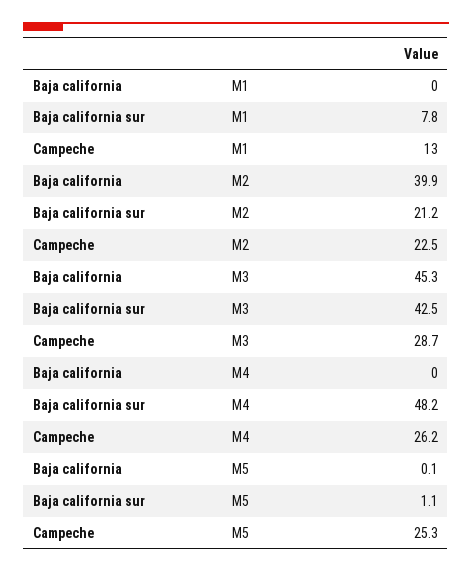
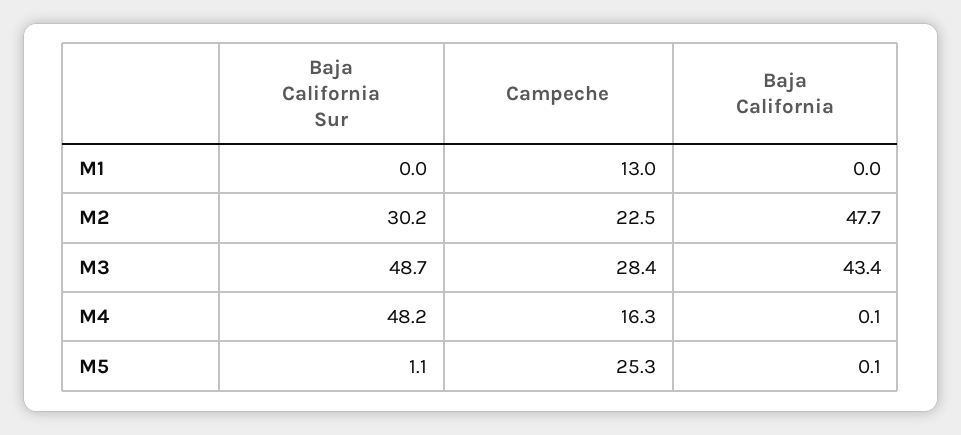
Baja california sur, M1: 7.8 -> 0
Baja california, M2: 39.9 -> 47.7
Baja california sur, M2: 21.2 -> 30.2
Baja california, M3: 45.3 -> 43.4
Baja california sur, M3: 42.5 -> 48.7
Campeche, M3: 28.7 -> 28.4
Baja california, M4: 0 -> 0.1
Campeche, M4: 26.2 -> 16.3

